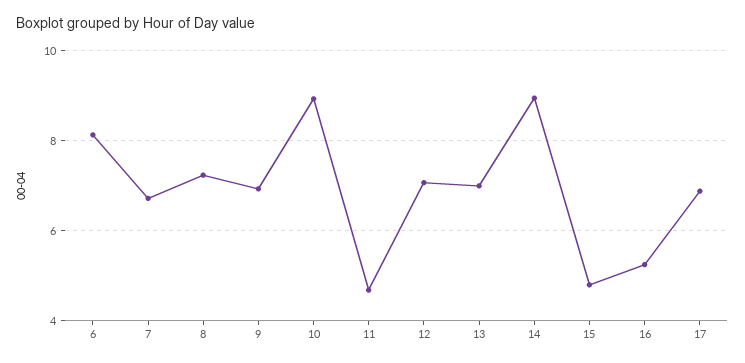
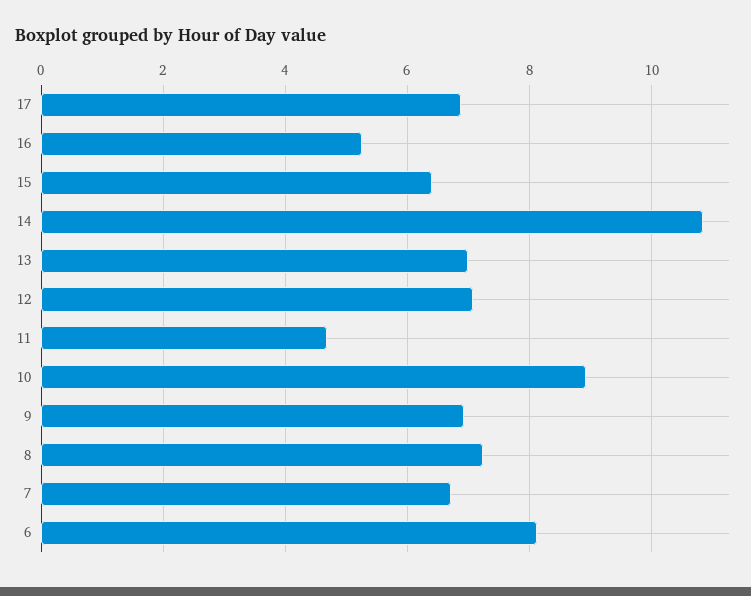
14: 9 -> 10.8
15: 4.8 -> 6.4

